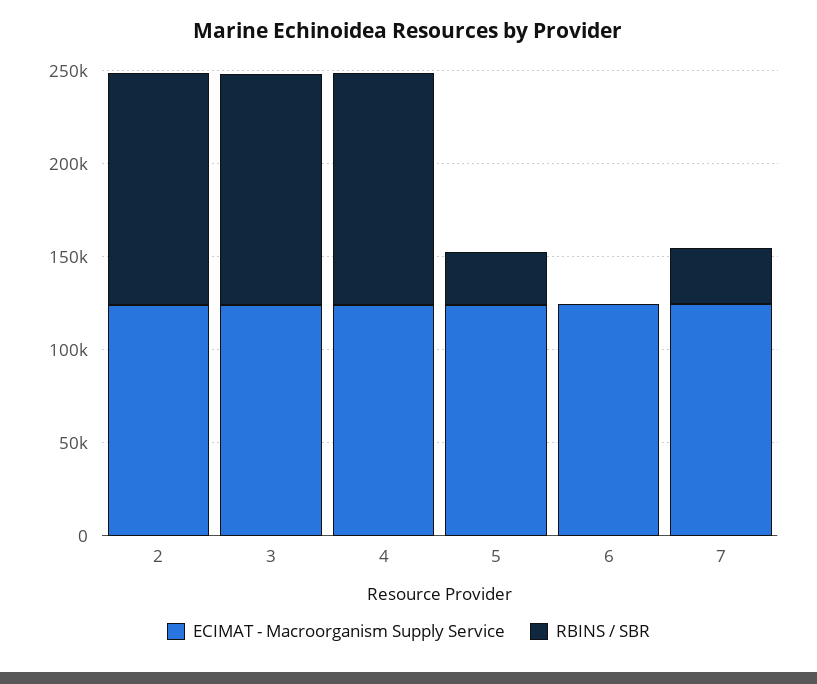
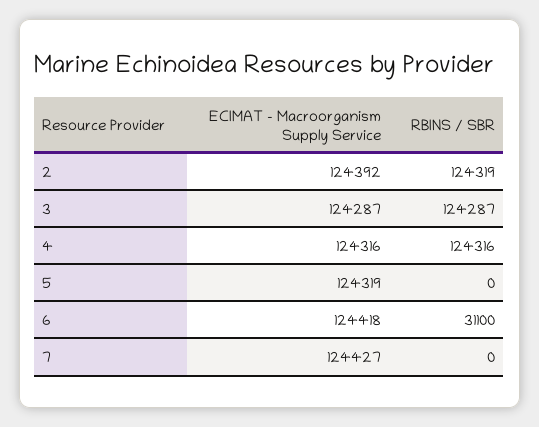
RBINS / SBR, 5: 30000 -> 0
RBINS / SBR, 6: 0 -> 31100
RBINS / SBR, 7: 30000 -> 0

